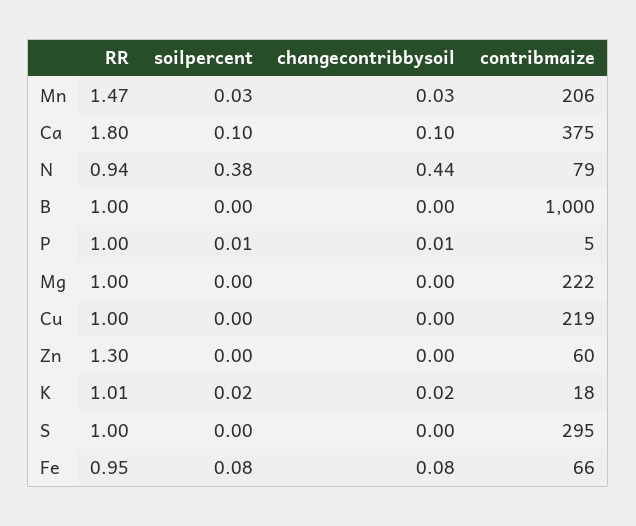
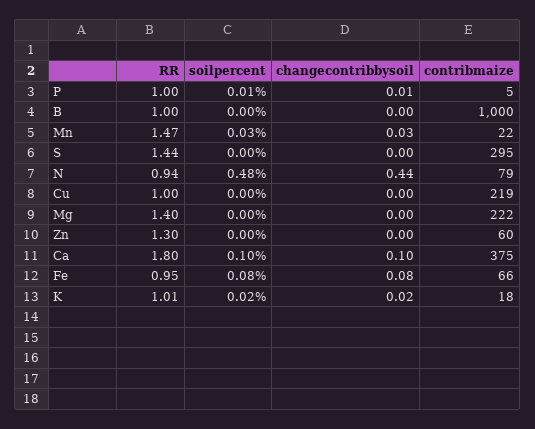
contribmaize, Mn: 206 -> 22
soilpercent, N: 0.38 -> 0.48
RR, Mg: 1 -> 1.4
RR, S: 1 -> 1.44

